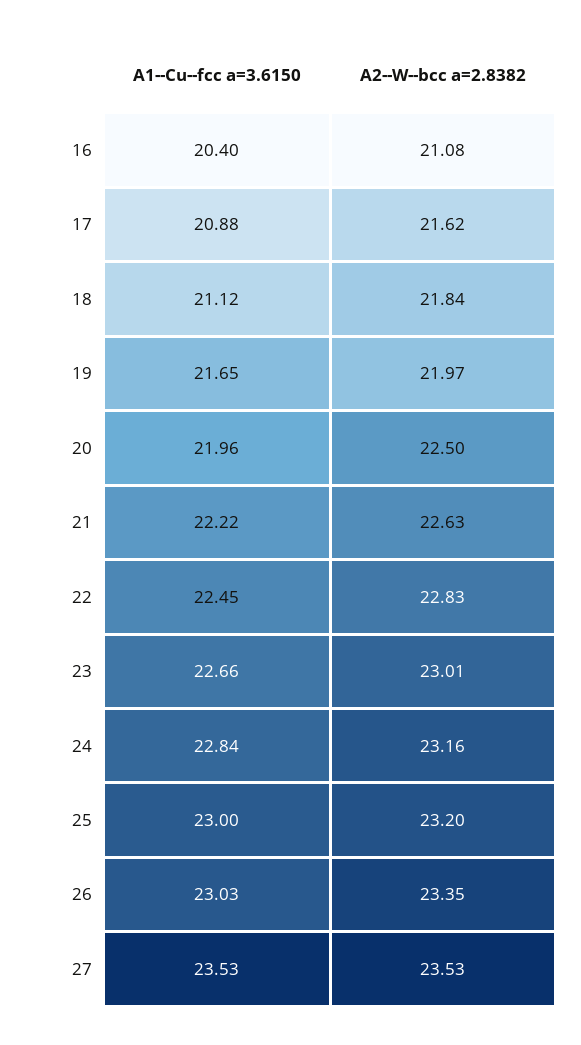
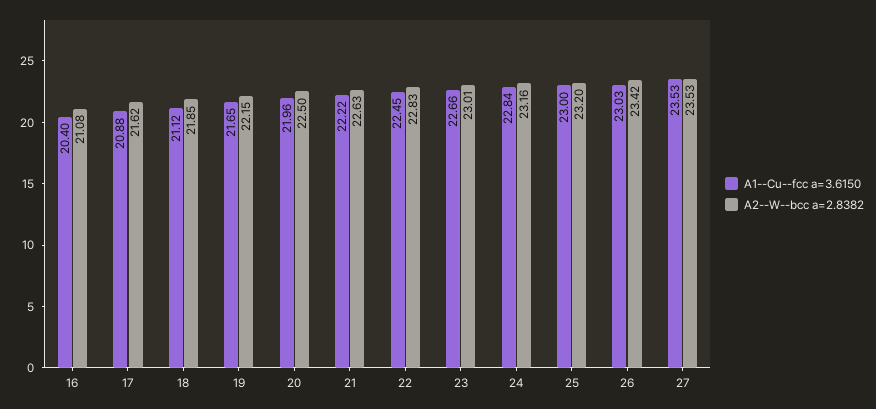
A2--W--bcc a=2.8382, 18: 21.84 -> 21.85
A2--W--bcc a=2.8382, 19: 21.97 -> 22.15
A2--W--bcc a=2.8382, 26: 23.35 -> 23.42

